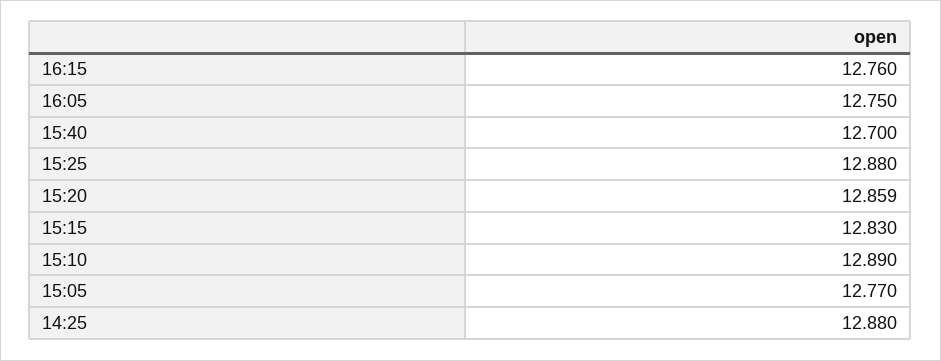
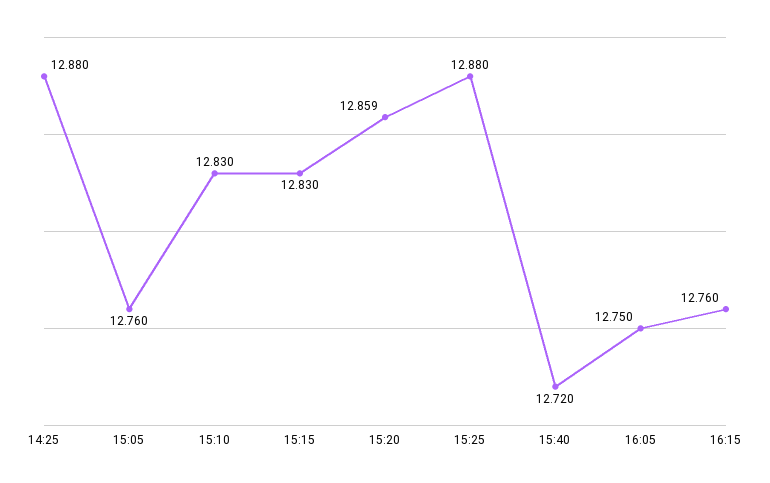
15:40: 12.7 -> 12.72
15:10: 12.89 -> 12.83
15:05: 12.77 -> 12.76

